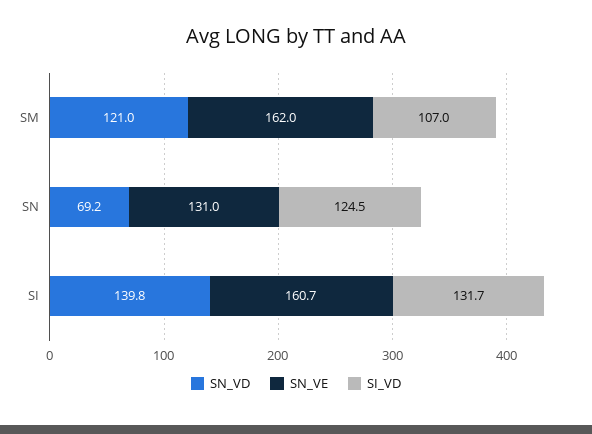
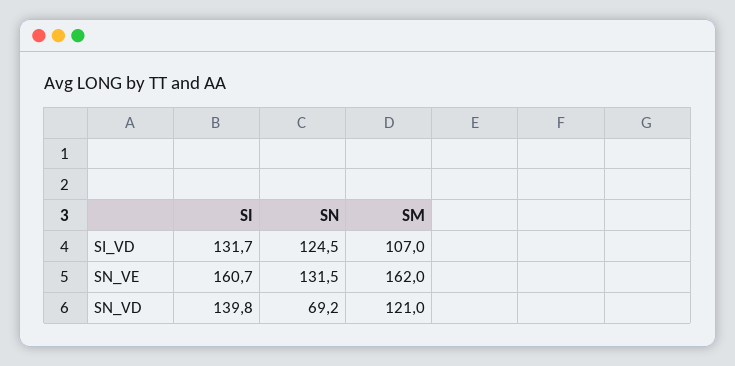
SN_VE, SN: 131 -> 131.5

